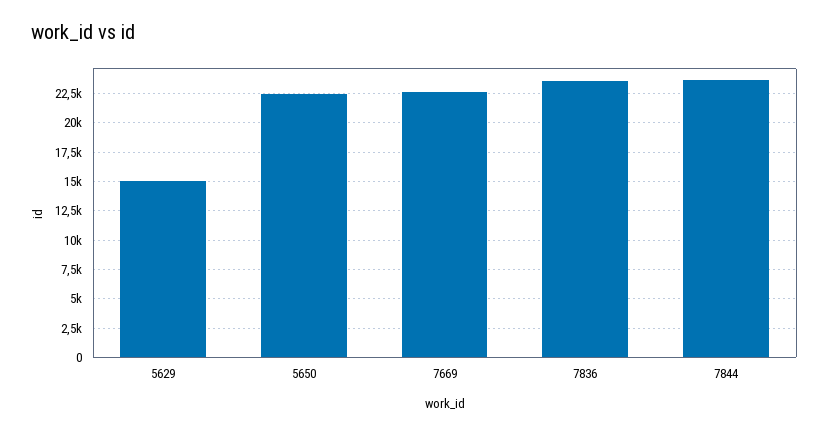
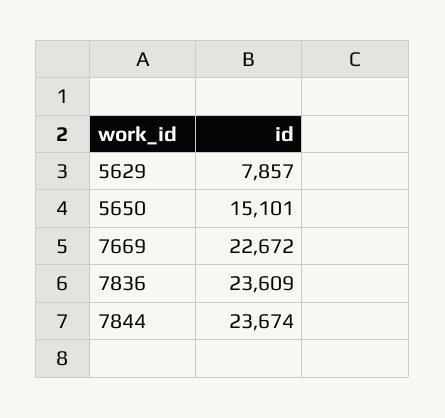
5629: 15000 -> 7857
5650: 22500 -> 15101

